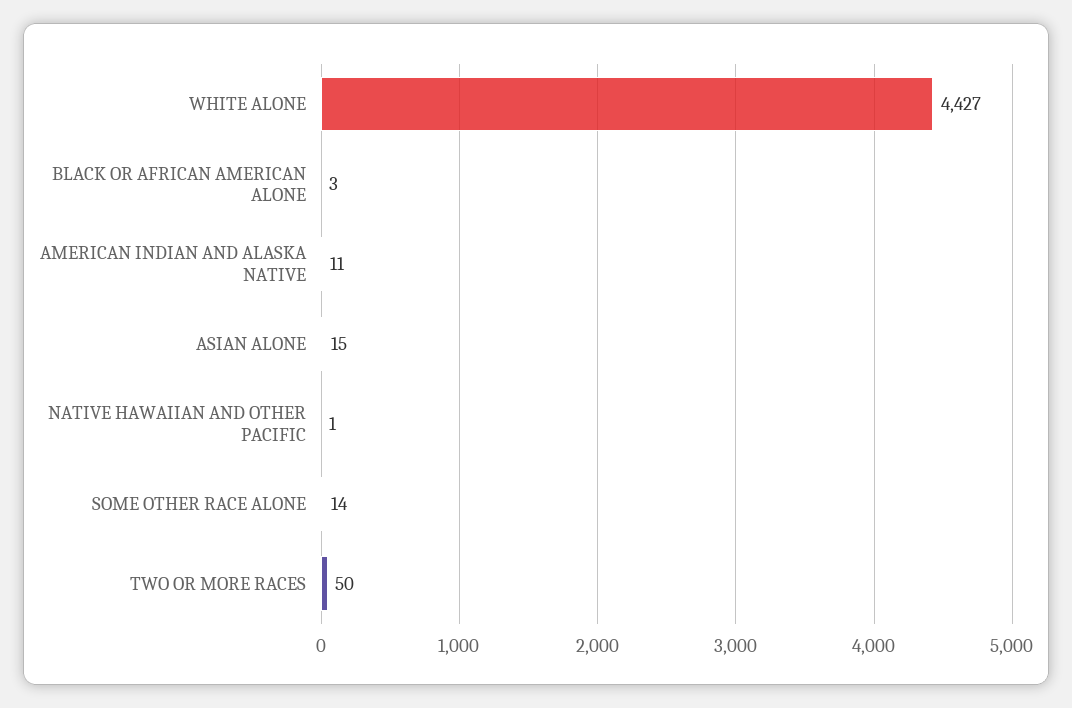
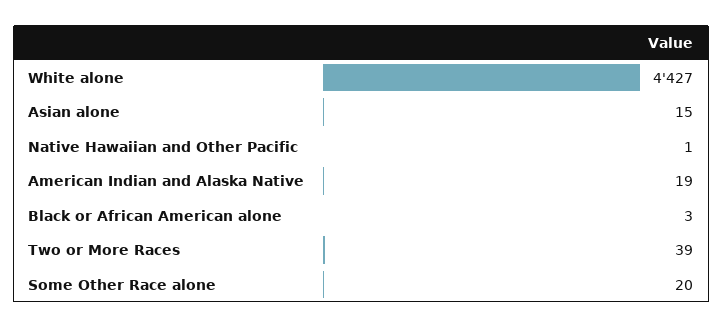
AMERICAN INDIAN AND ALASKA NATIVE: 11 -> 19
SOME OTHER RACE ALONE: 14 -> 20
TWO OR MORE RACES: 50 -> 39

